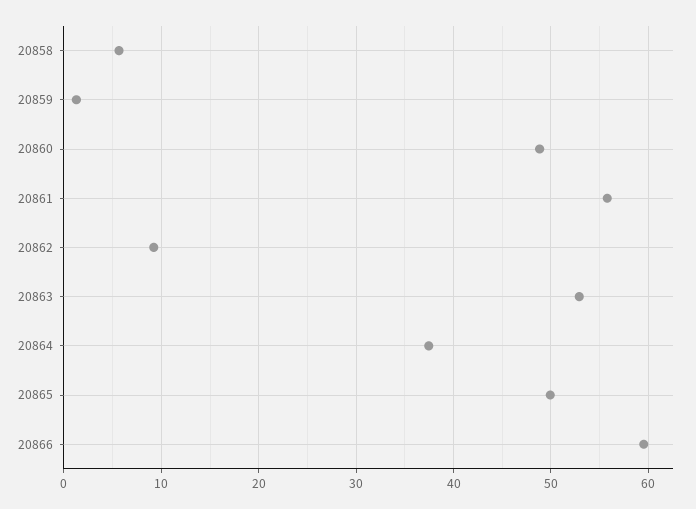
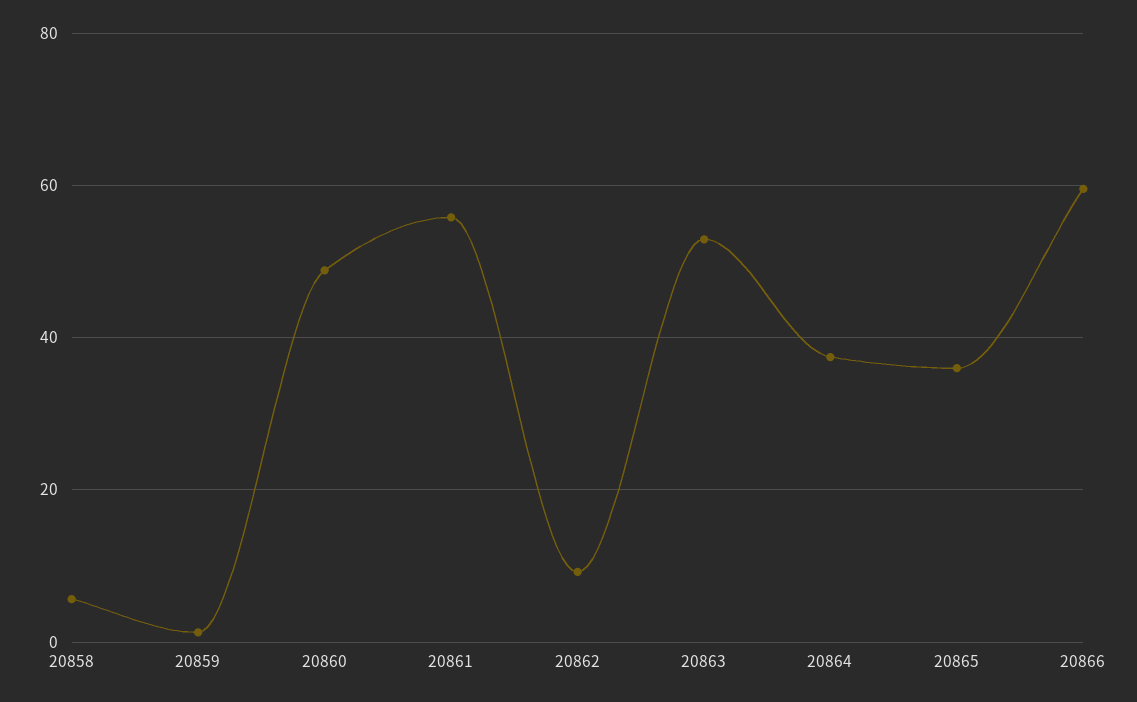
20865: 50 -> 36

